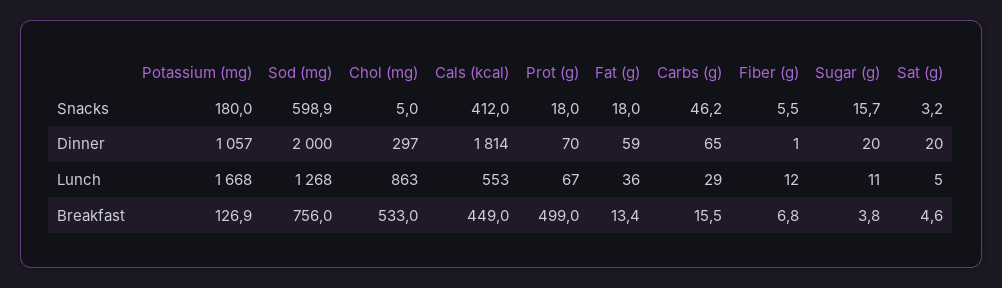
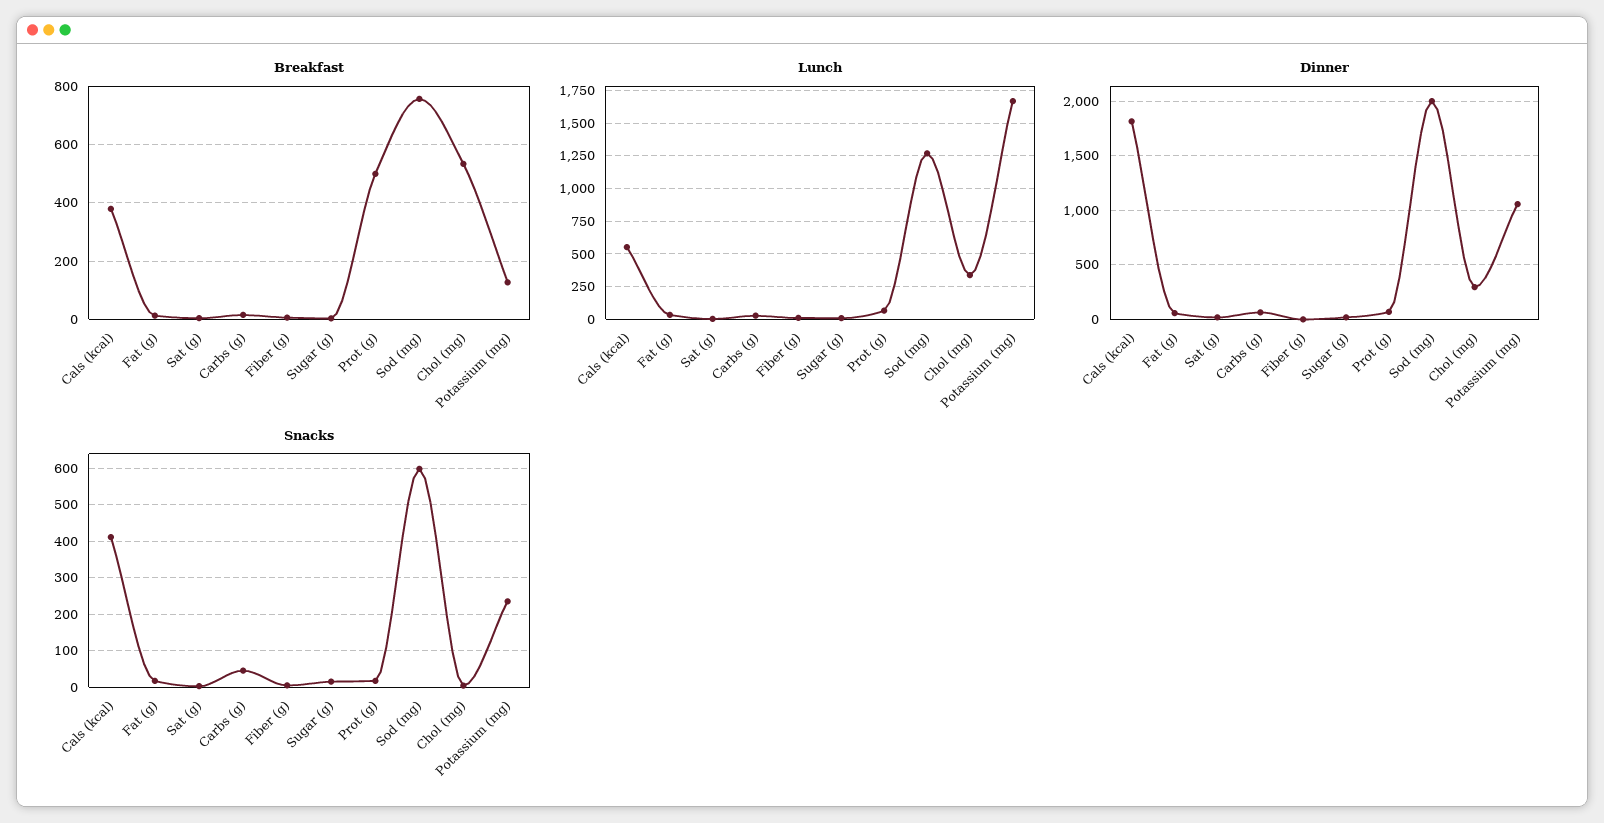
Snacks, Potassium (mg): 180 -> 240
Lunch, Chol (mg): 863 -> 350
Breakfast, Cals (kcal): 449 -> 375

